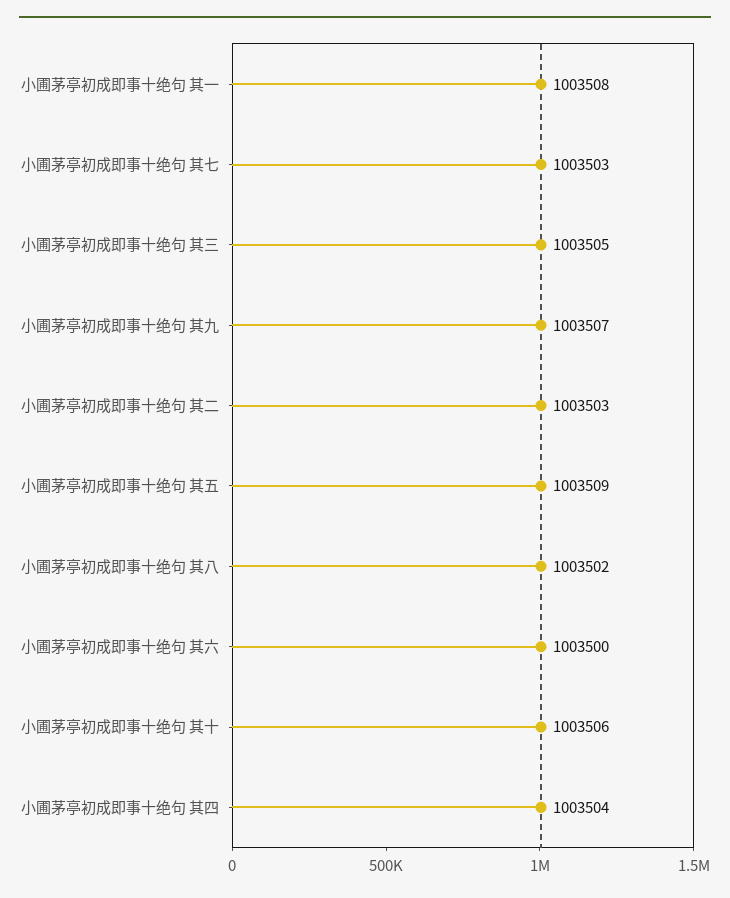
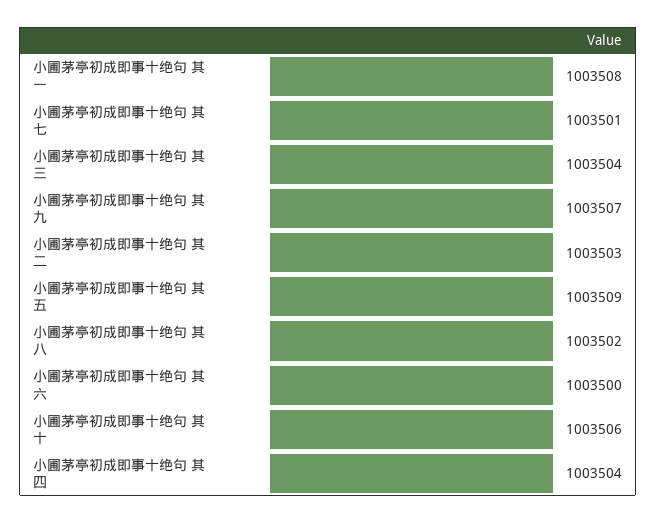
小圃茅亭初成即事十绝句 其七: 1003503 -> 1003501
小圃茅亭初成即事十绝句 其三: 1003505 -> 1003504

